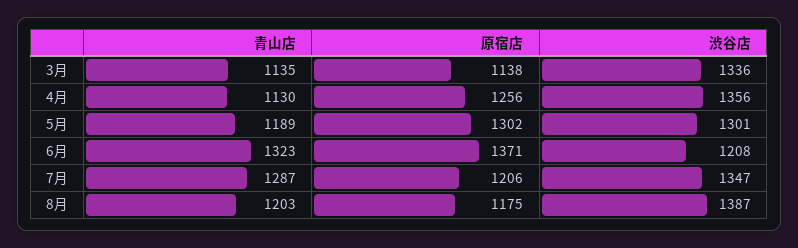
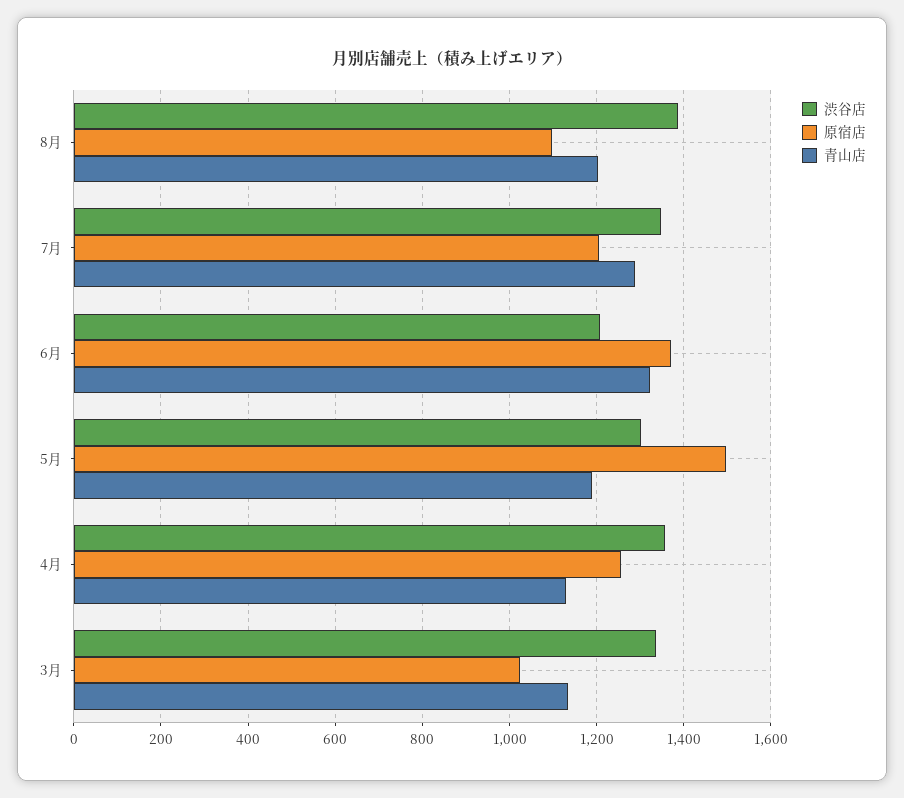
原宿店, 3月: 1138 -> 1020
原宿店, 5月: 1302 -> 1500
原宿店, 8月: 1175 -> 1100

